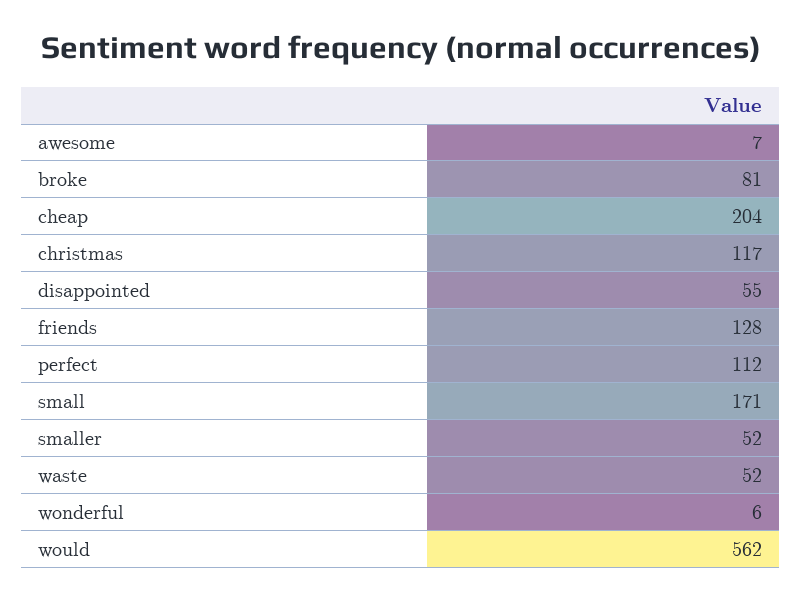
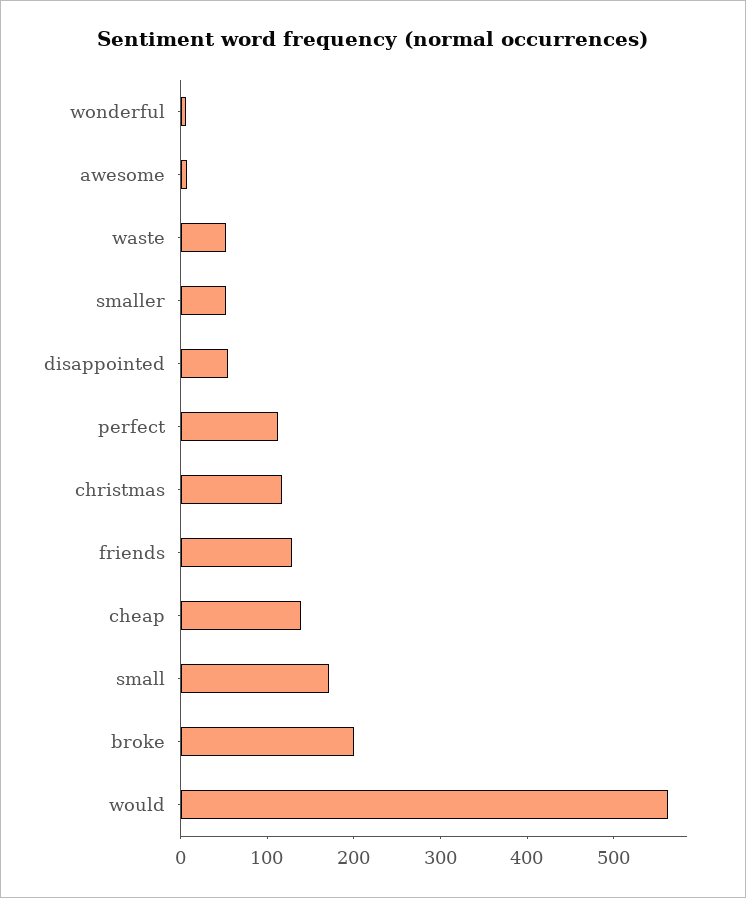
broke: 81 -> 200
cheap: 204 -> 140

